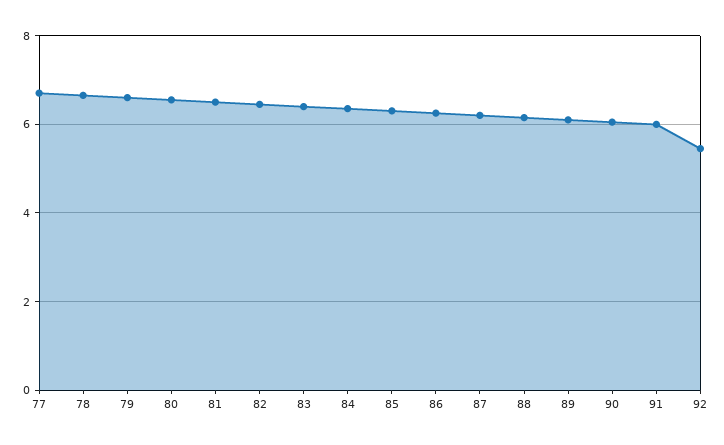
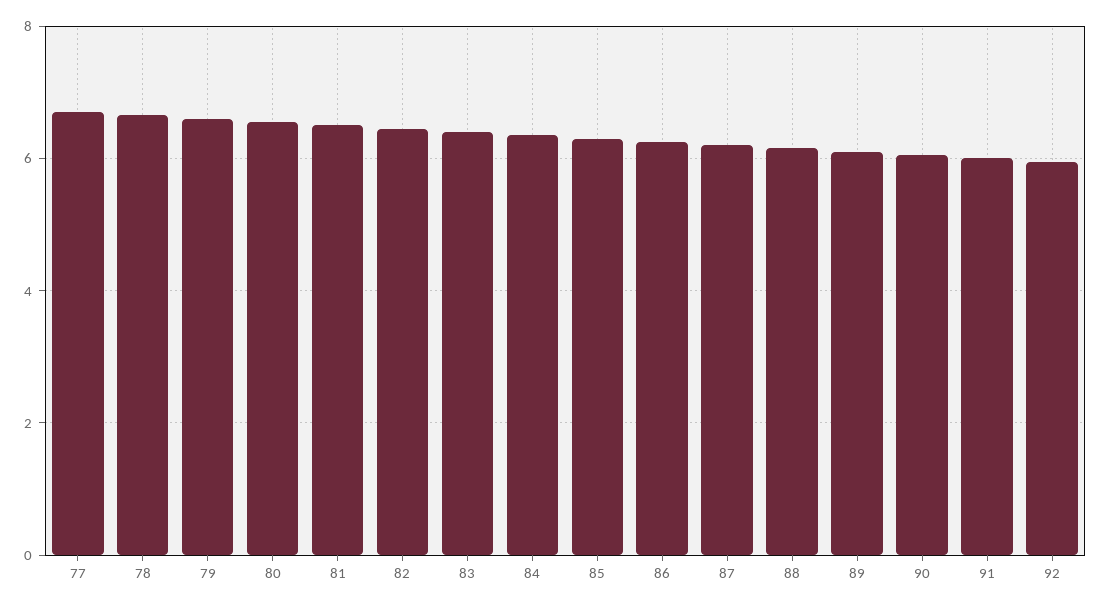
92: 5.4 -> 6

